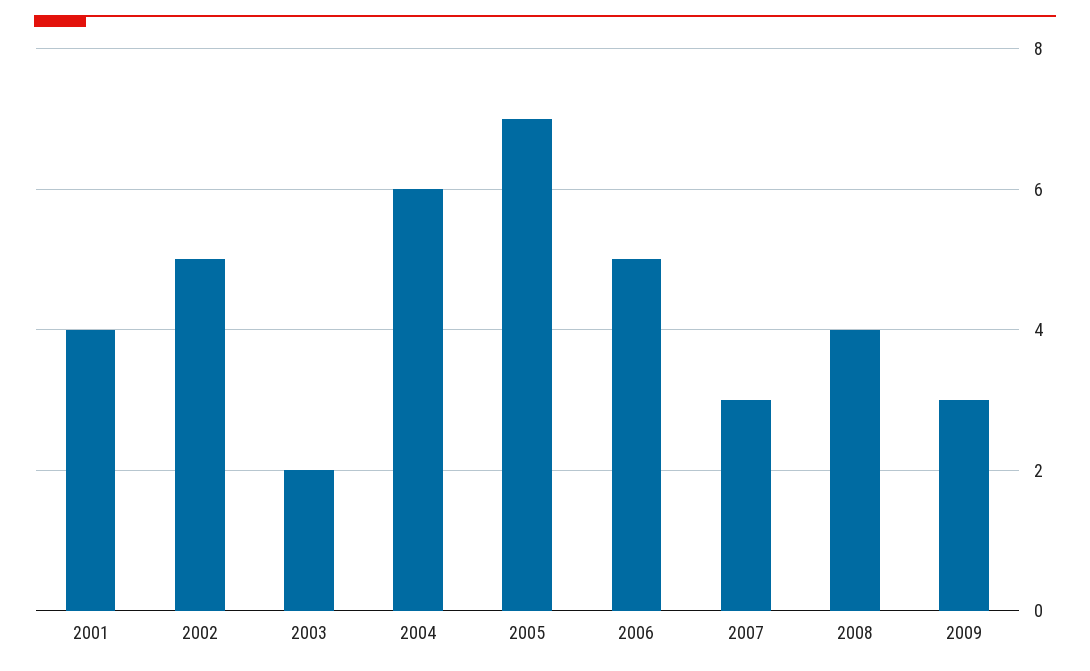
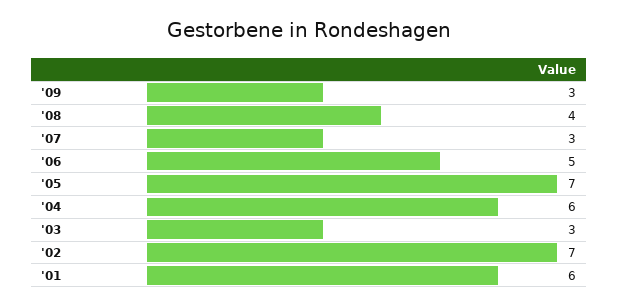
2001: 4 -> 6
2002: 5 -> 7
2003: 2 -> 3

